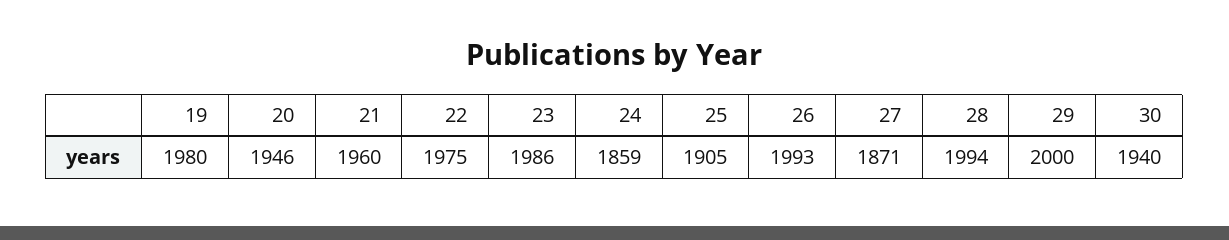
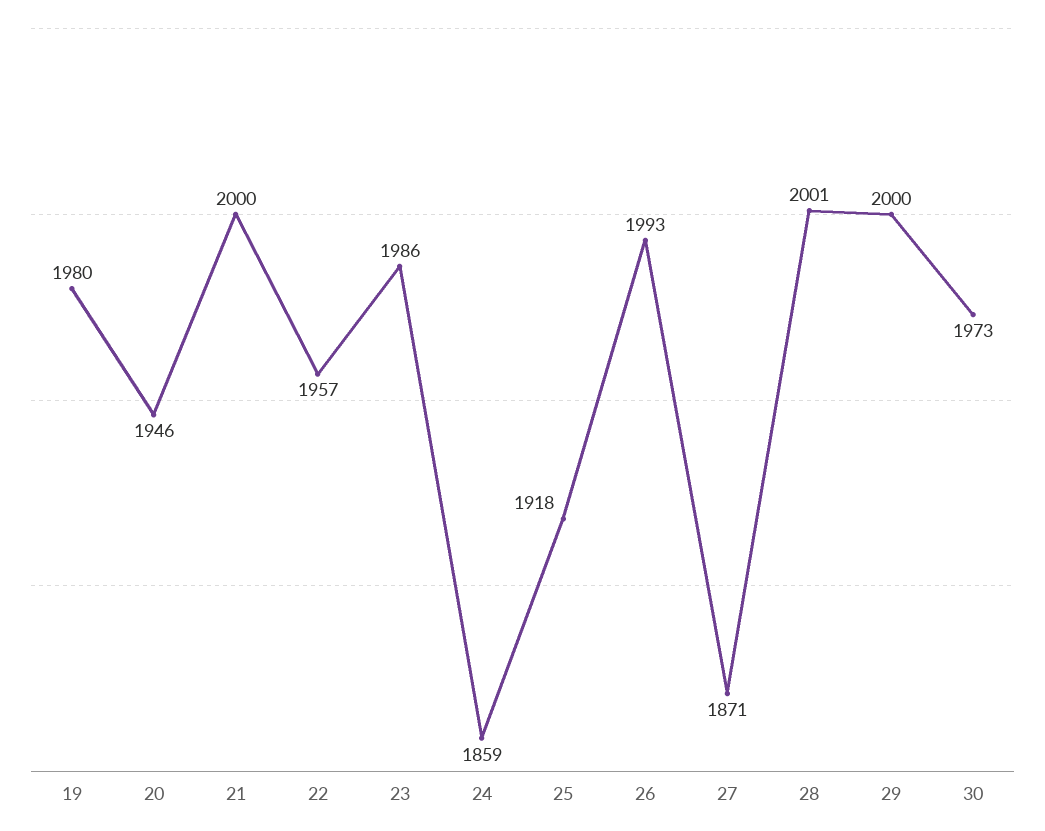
21: 1960 -> 2000
22: 1975 -> 1957
25: 1905 -> 1918
28: 1994 -> 2001
30: 1940 -> 1973

